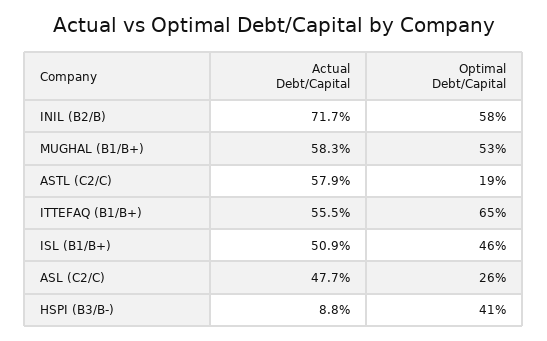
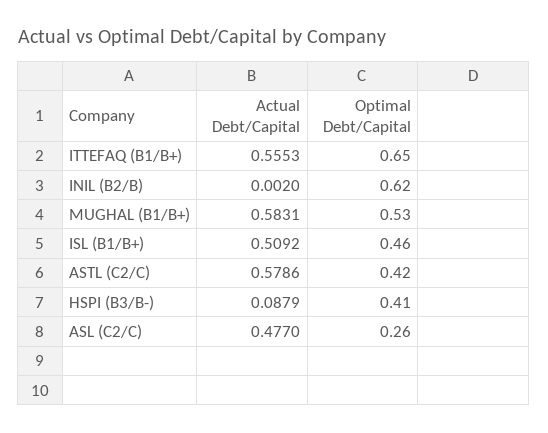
Actual Debt/Capital, INIL (B2/B): 0.717 -> 0.002
Optimal Debt/Capital, INIL (B2/B): 0.58 -> 0.62
Optimal Debt/Capital, ASTL (C2/C): 0.19 -> 0.42

